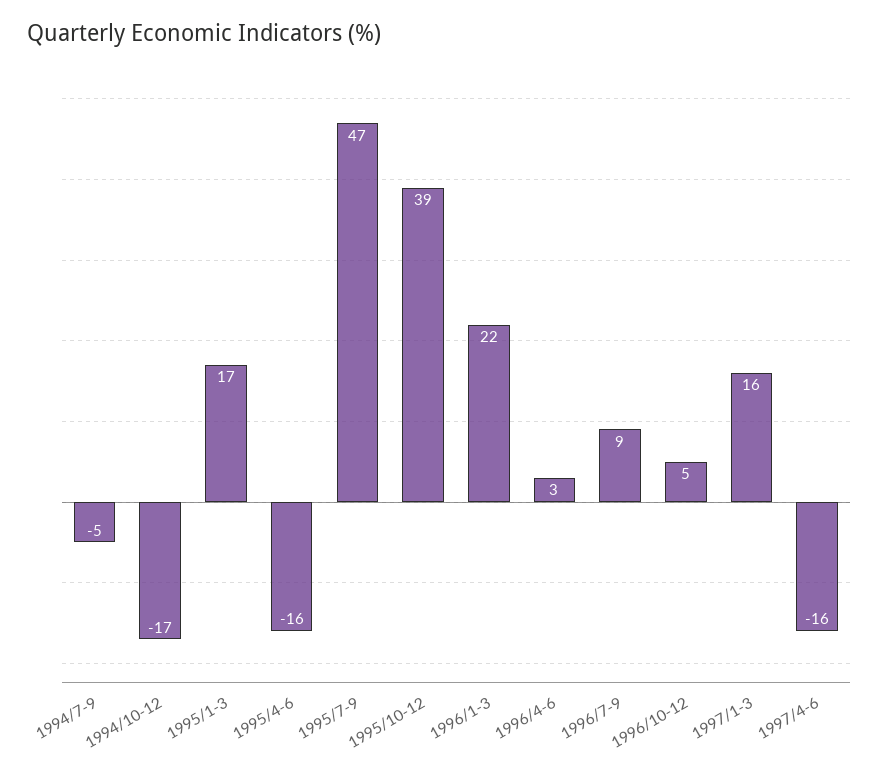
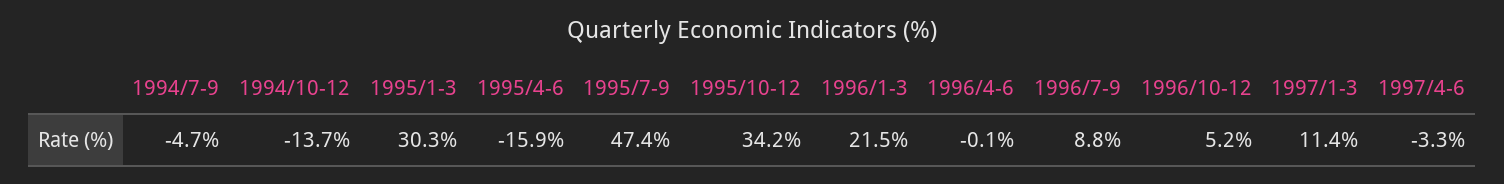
1994/10-12: -17 -> -13.7
1995/1-3: 17 -> 30.3
1995/10-12: 39 -> 34.2
1996/4-6: 3 -> -0.1
1997/1-3: 16 -> 11.4
1997/4-6: -16 -> -3.3

